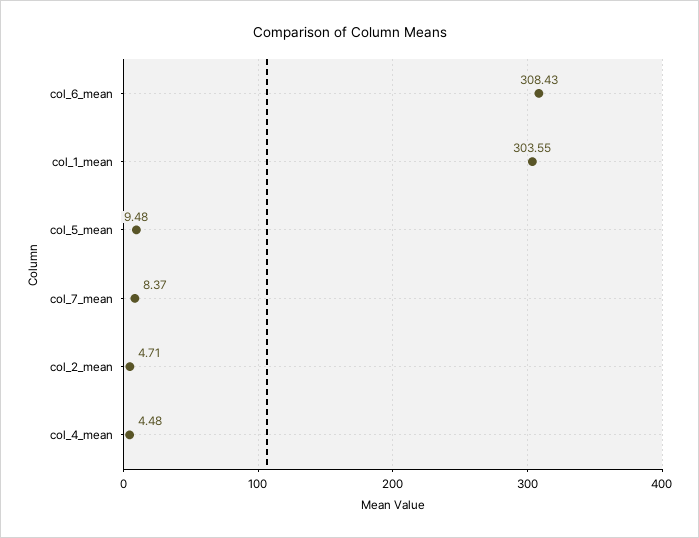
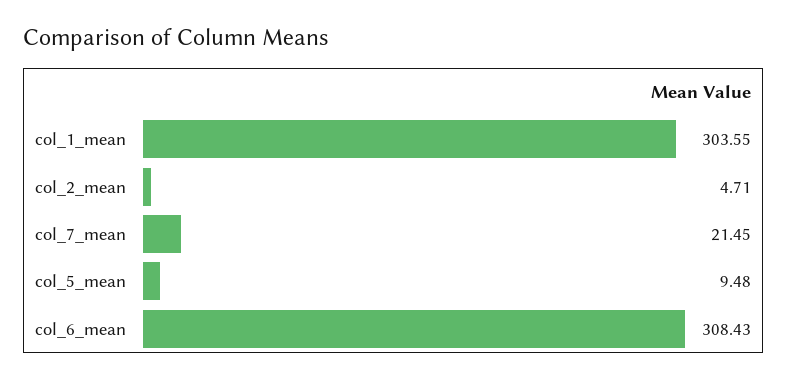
col_7_mean: 8.37 -> 21.45
col_4_mean: 4.48 -> none

